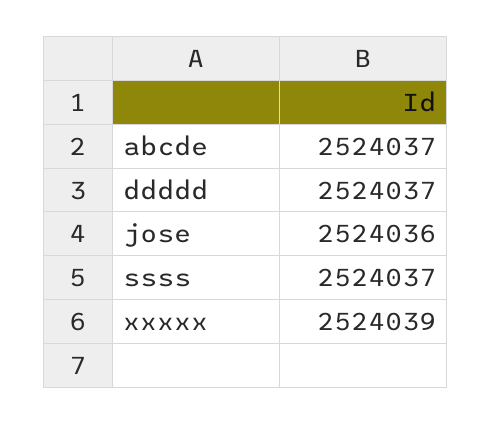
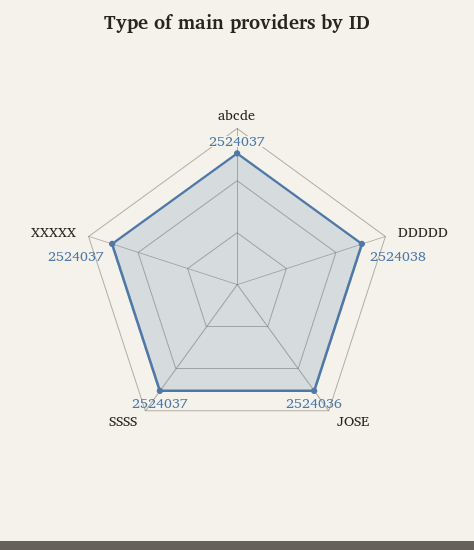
ddddd: 2524037 -> 2524038
xxxxx: 2524039 -> 2524037

